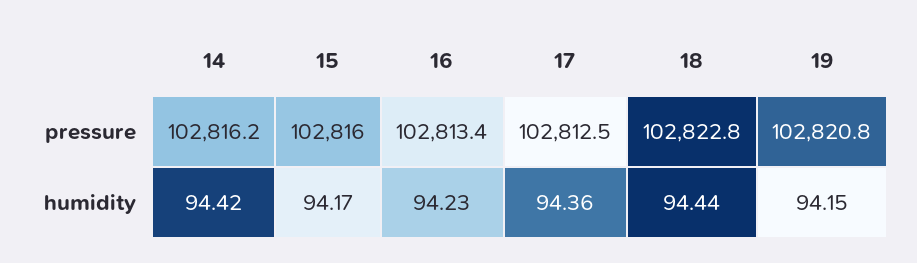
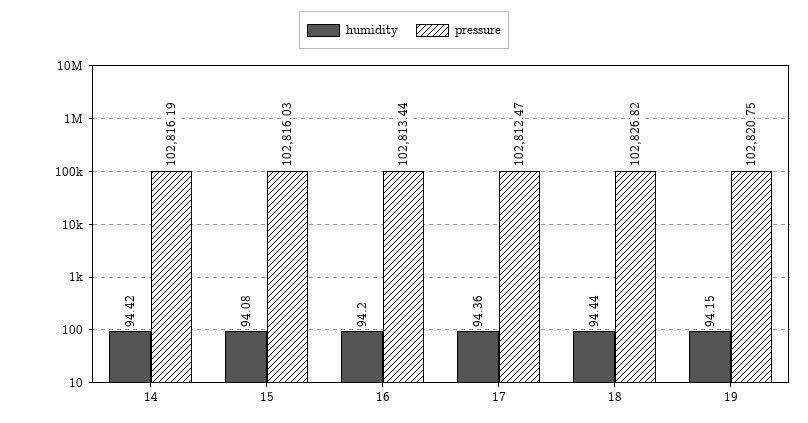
pressure, 18: 102822.8 -> 102826.82
humidity, 15: 94.17 -> 94.08
humidity, 16: 94.23 -> 94.2

